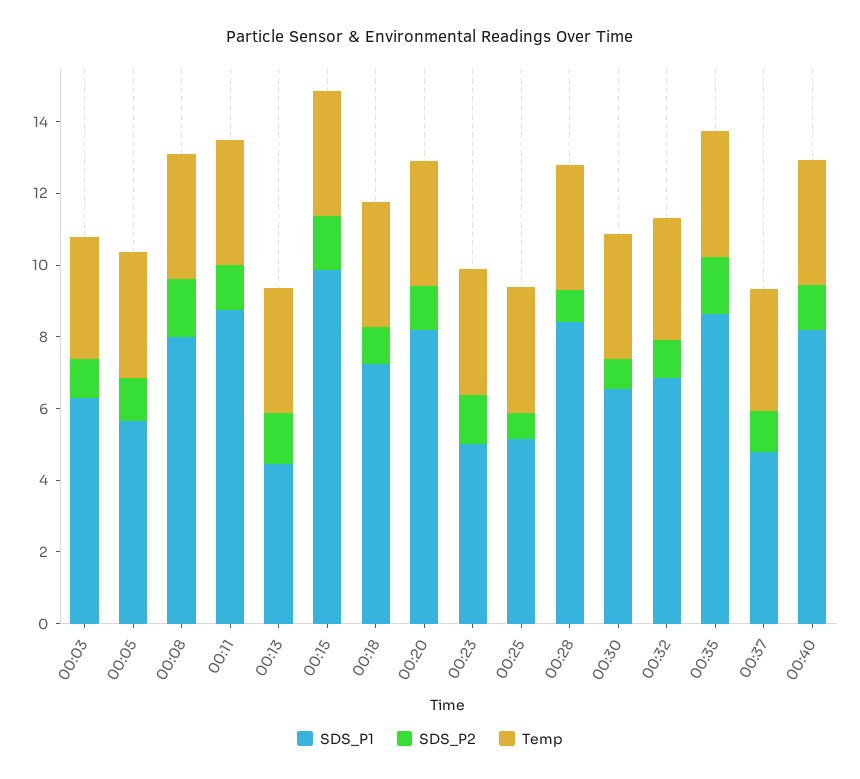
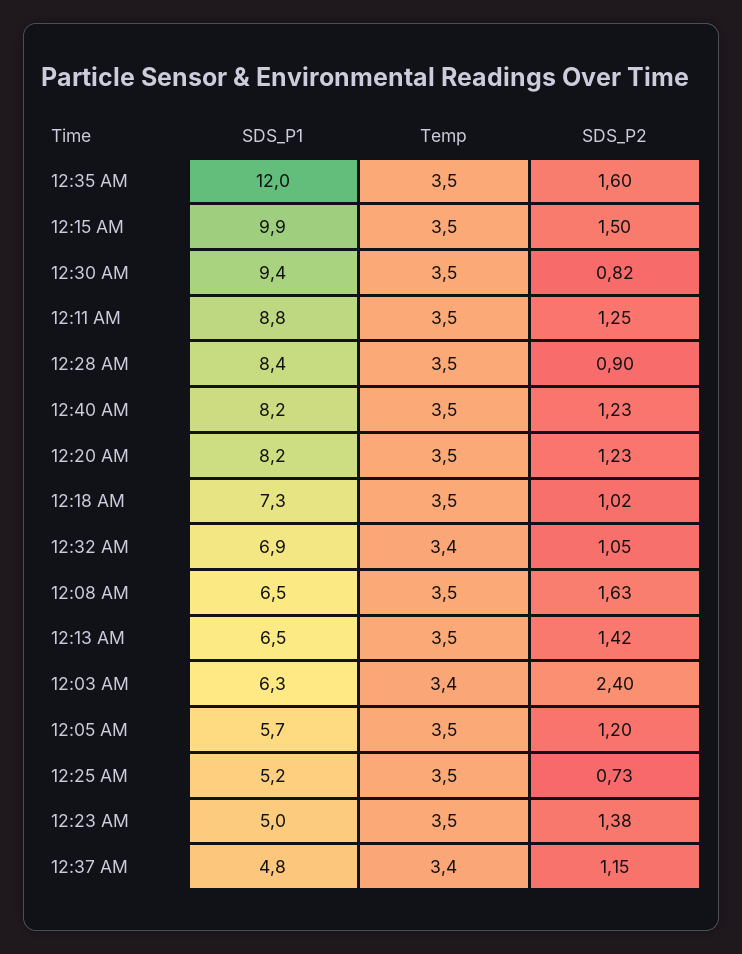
SDS_P2, 00:03: 1 -> 2.4
SDS_P1, 00:08: 8 -> 6.5
SDS_P1, 00:13: 4.5 -> 6.5
SDS_P1, 00:30: 6.5 -> 9.4
SDS_P1, 00:35: 8.5 -> 12

